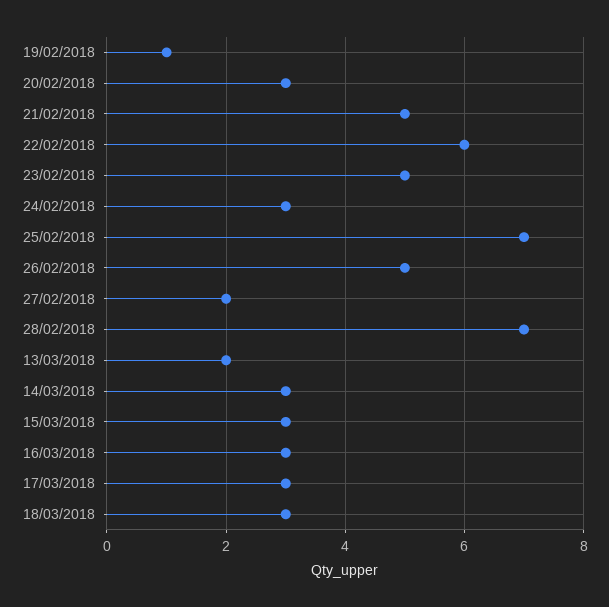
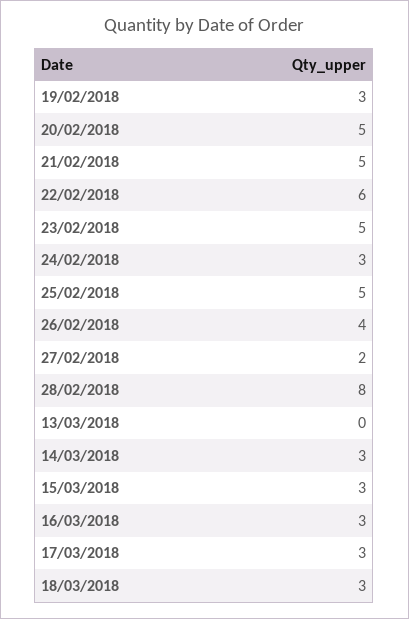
19/02/2018: 1 -> 3
20/02/2018: 3 -> 5
25/02/2018: 7 -> 5
26/02/2018: 5 -> 4
28/02/2018: 7 -> 8
13/03/2018: 2 -> 0

